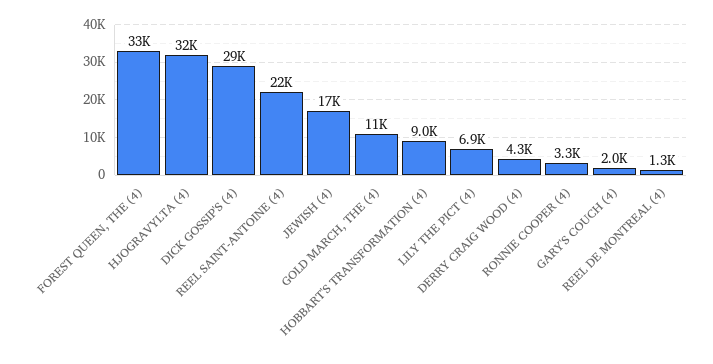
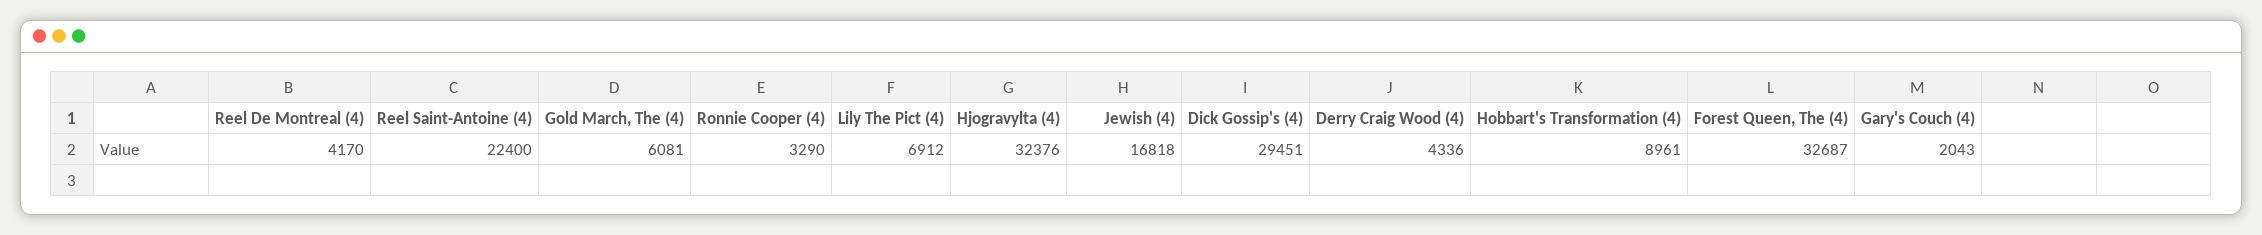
GOLD MARCH, THE (4): 11000 -> 6081
REEL DE MONTREAL (4): 1300 -> 4170

